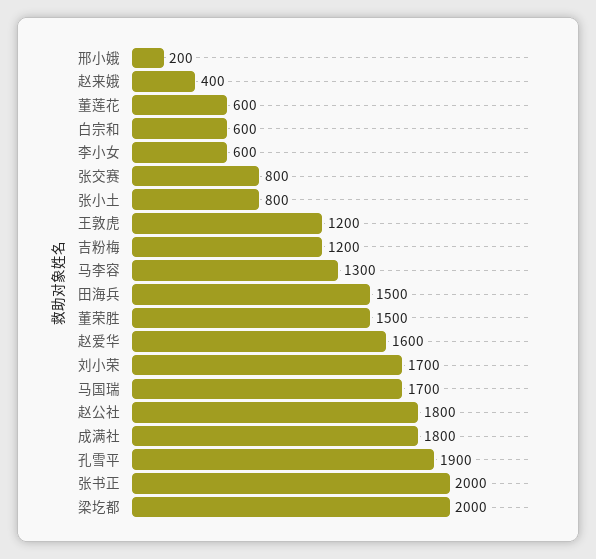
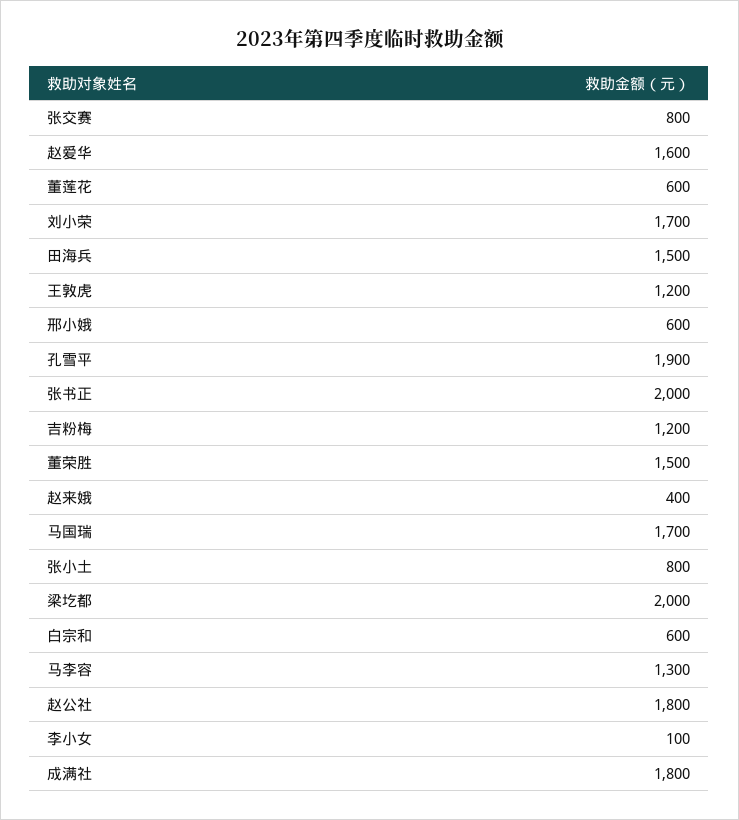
邢小娥: 200 -> 600
李小女: 600 -> 100

